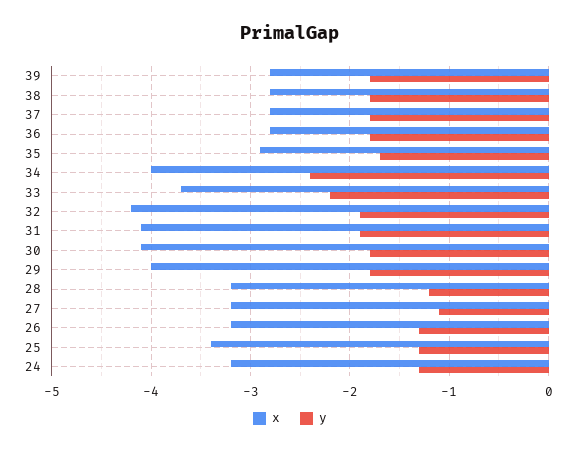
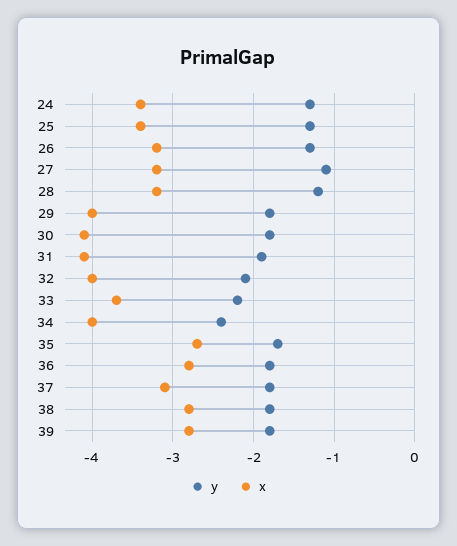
x, 37: -2.8 -> -3.1
x, 35: -2.9 -> -2.7
x, 32: -4.2 -> -4
y, 32: -1.9 -> -2.1
x, 24: -3.2 -> -3.4

